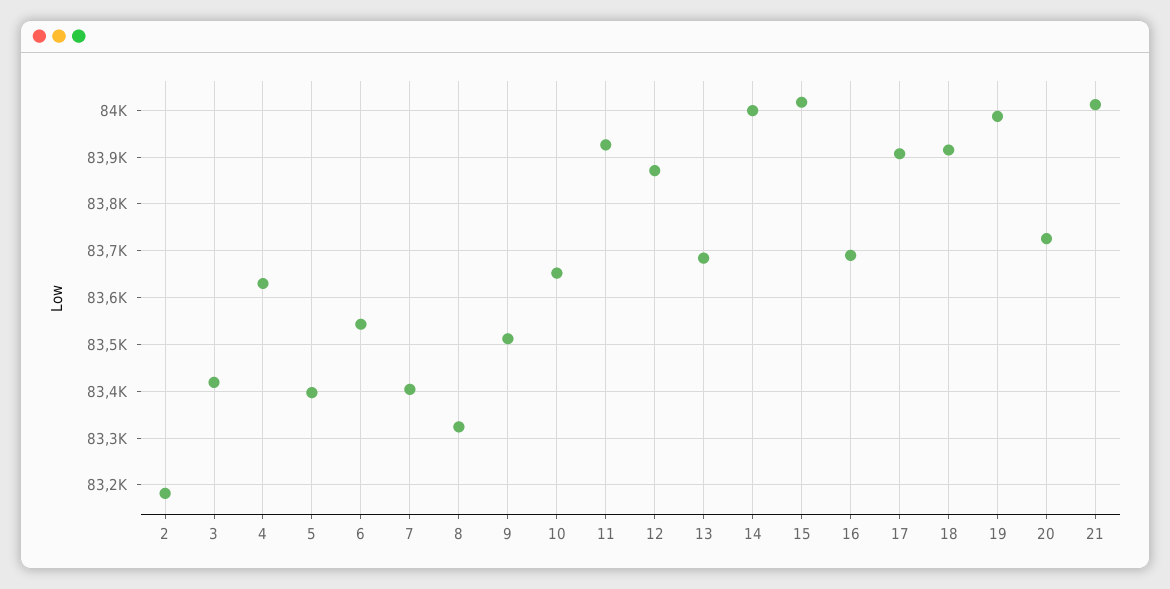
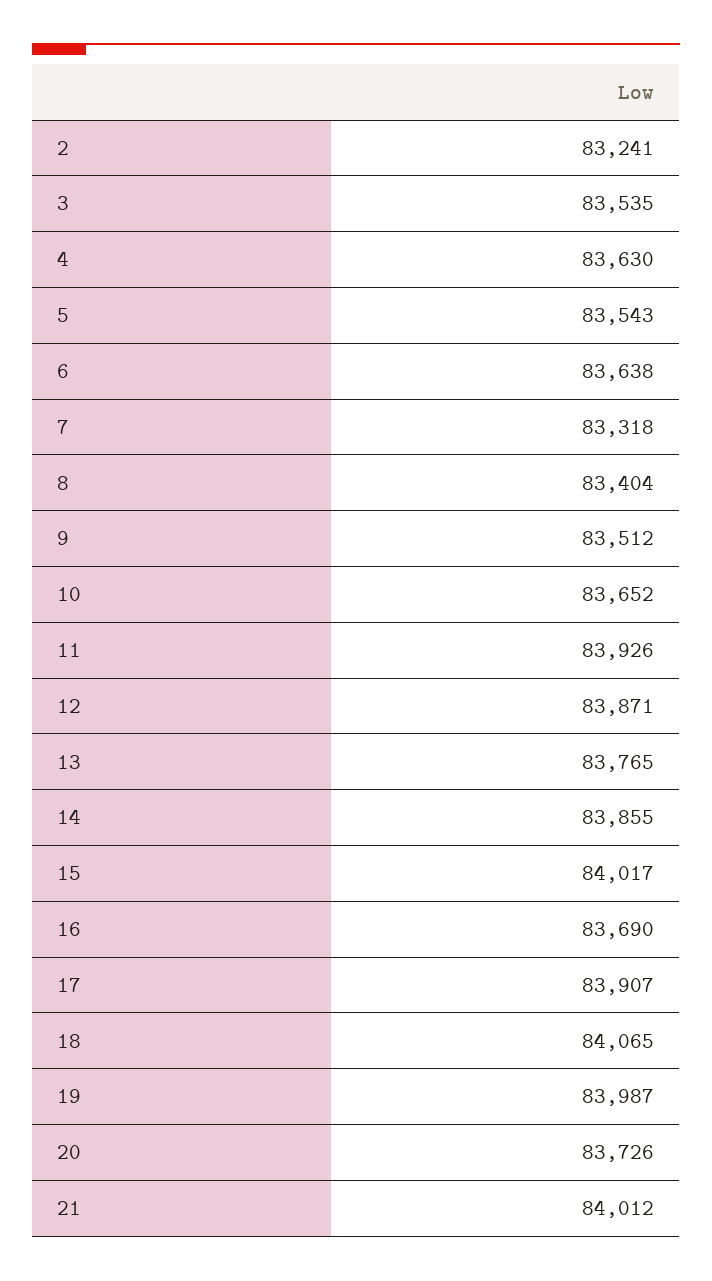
2: 83180 -> 83241
3: 83420 -> 83535
5: 83400 -> 83543
6: 83540 -> 83638
7: 83400 -> 83318
8: 83320 -> 83404
13: 83680 -> 83765
14: 84000 -> 83855
18: 83920 -> 84065

